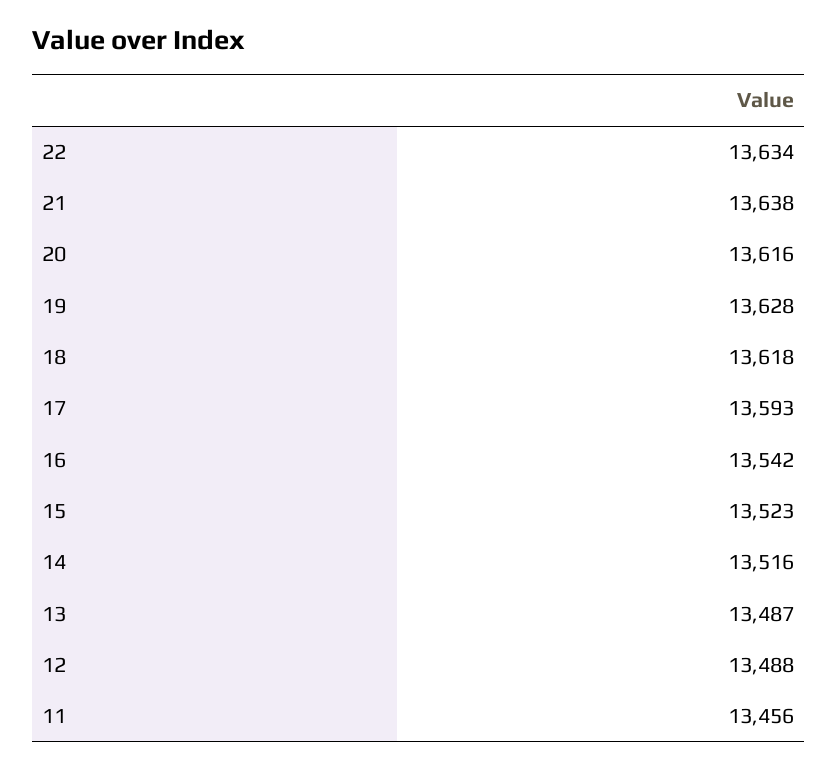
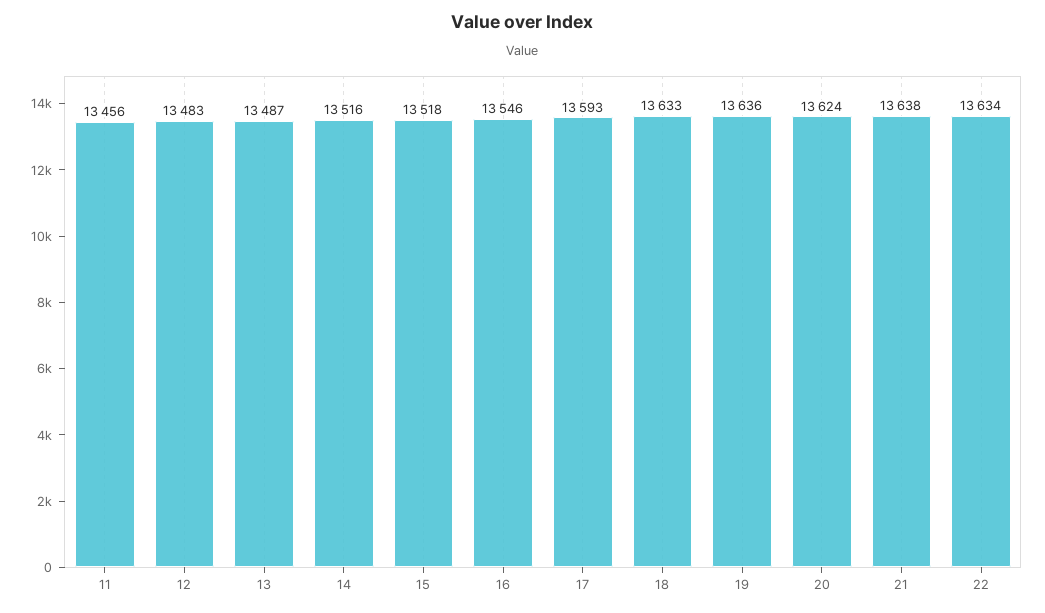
20: 13616 -> 13624
19: 13628 -> 13636
18: 13618 -> 13633
16: 13542 -> 13546
15: 13523 -> 13518
12: 13488 -> 13483

